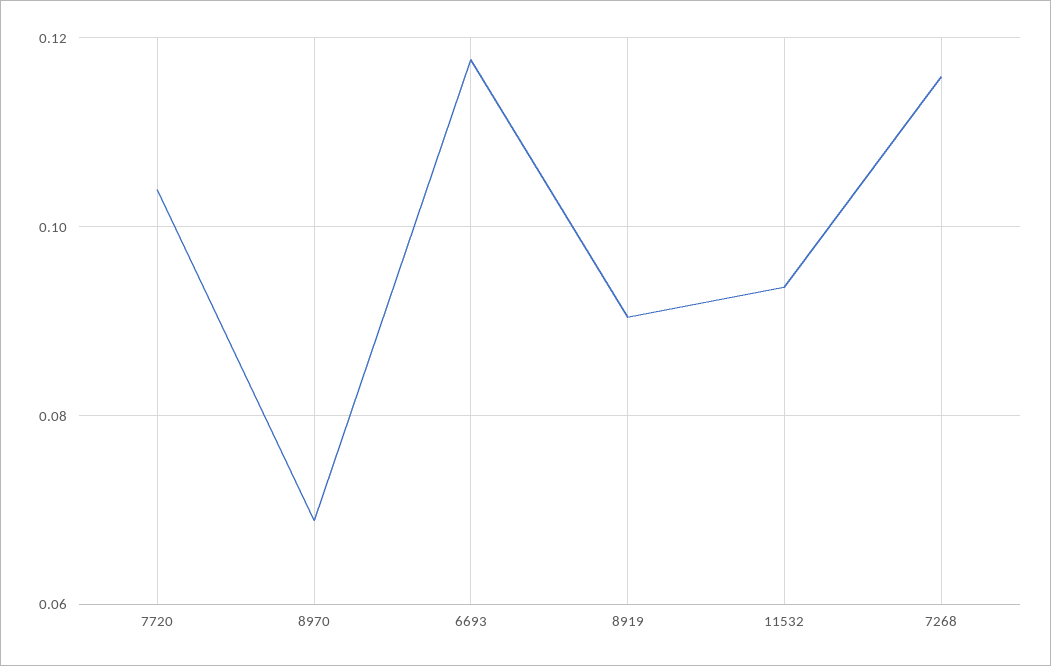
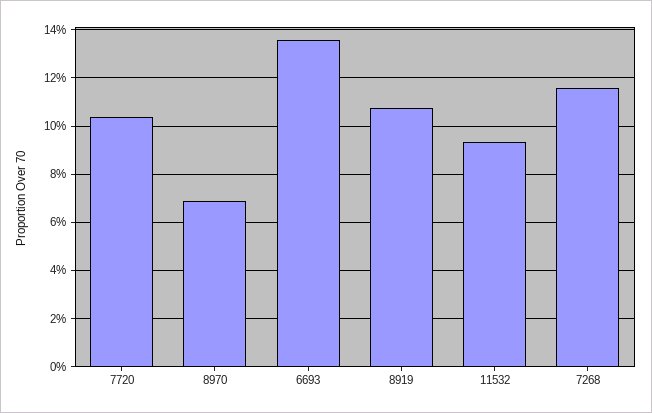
6693: 0.118 -> 0.135
8919: 0.09 -> 0.1075

